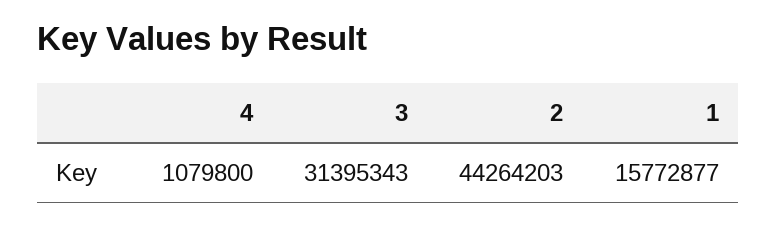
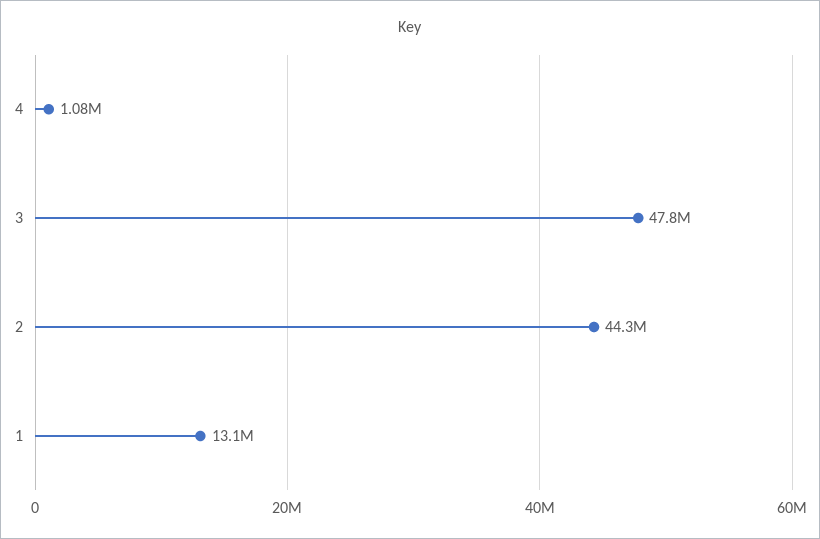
3: 31395343 -> 47800000
1: 15772877 -> 13100000

